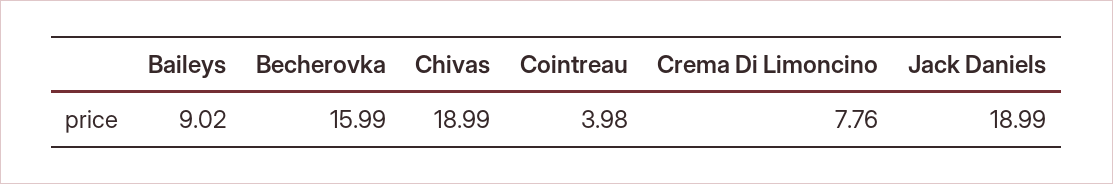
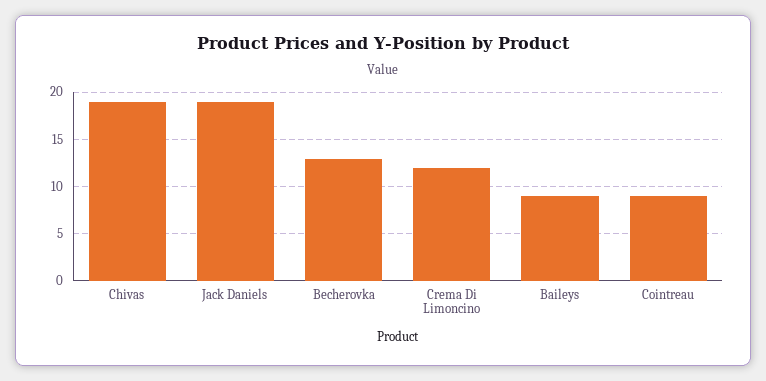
Becherovka: 15.99 -> 13
Cointreau: 3.98 -> 9
Crema Di Limoncino: 7.76 -> 12

